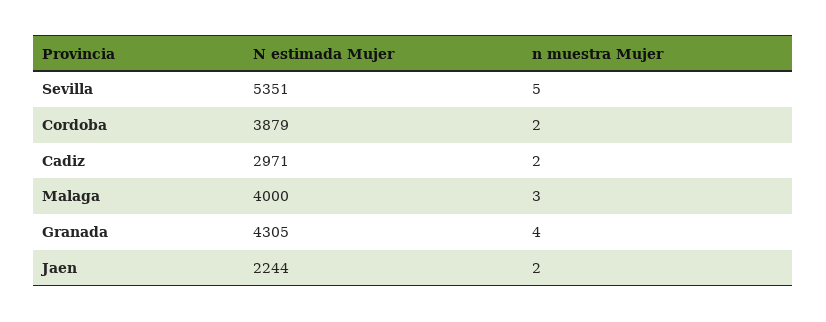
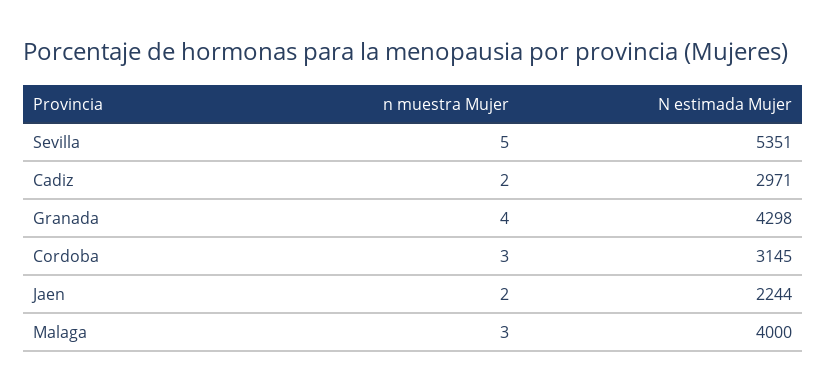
N estimada Mujer, Cordoba: 3879 -> 3145
n muestra Mujer, Cordoba: 2 -> 3
N estimada Mujer, Granada: 4305 -> 4298

